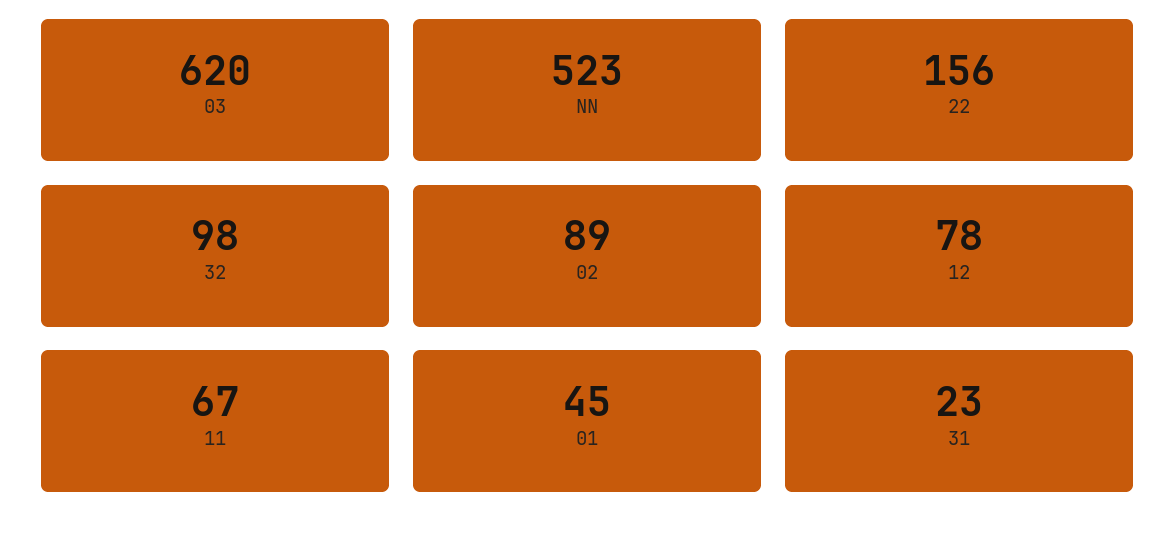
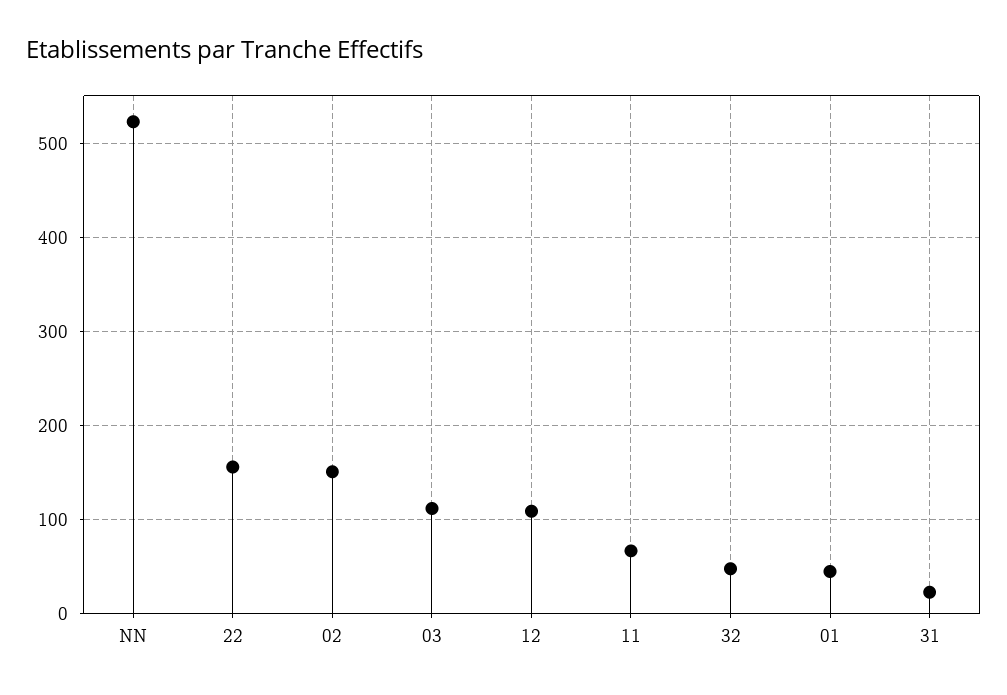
03: 620 -> 110
32: 98 -> 50
02: 89 -> 150
12: 78 -> 110

